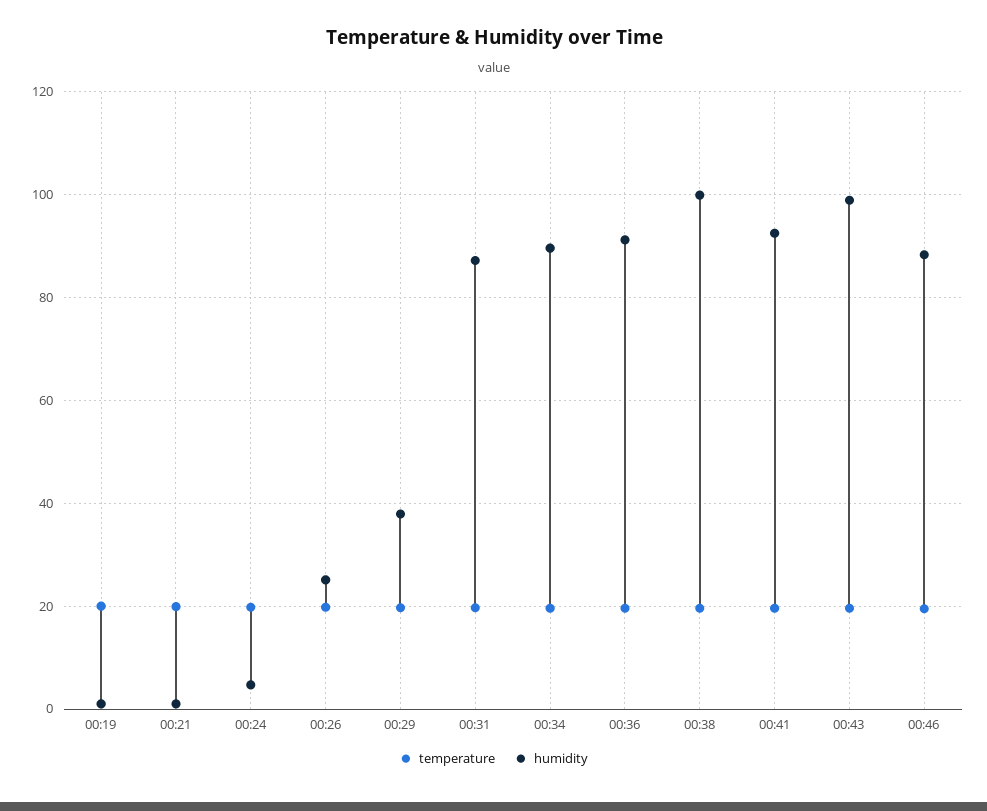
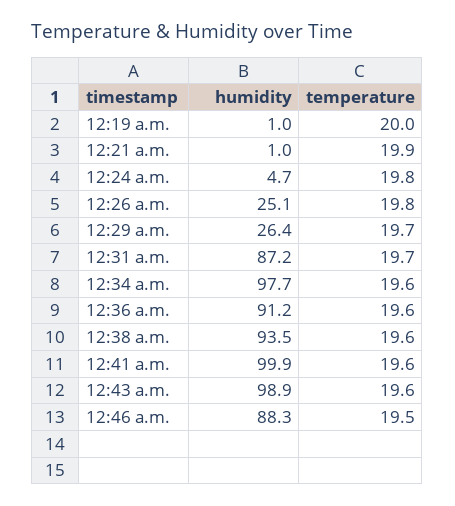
humidity, 00:29: 38 -> 26.4
humidity, 00:34: 90 -> 97.7
humidity, 00:38: 100 -> 93.5
humidity, 00:41: 92 -> 99.9

